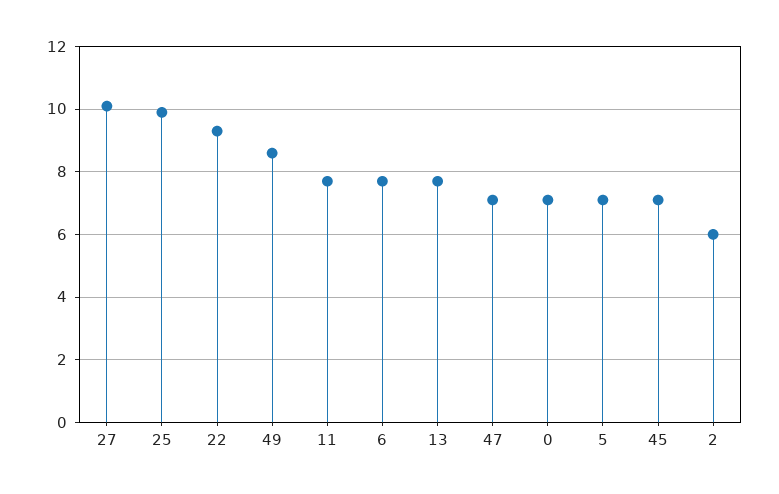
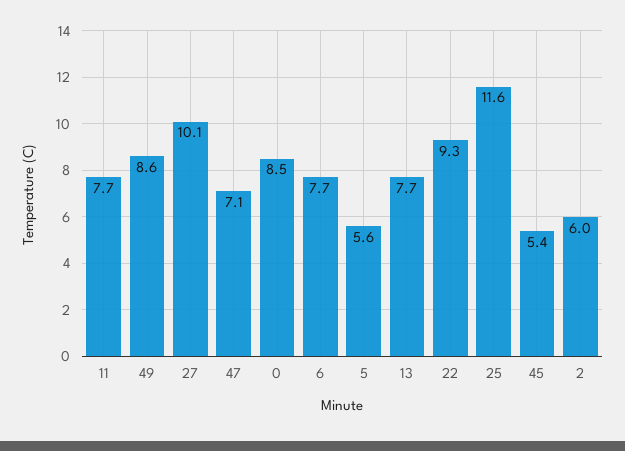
25: 10 -> 11.6
0: 7 -> 8.5
5: 7 -> 5.6
45: 7 -> 5.4

